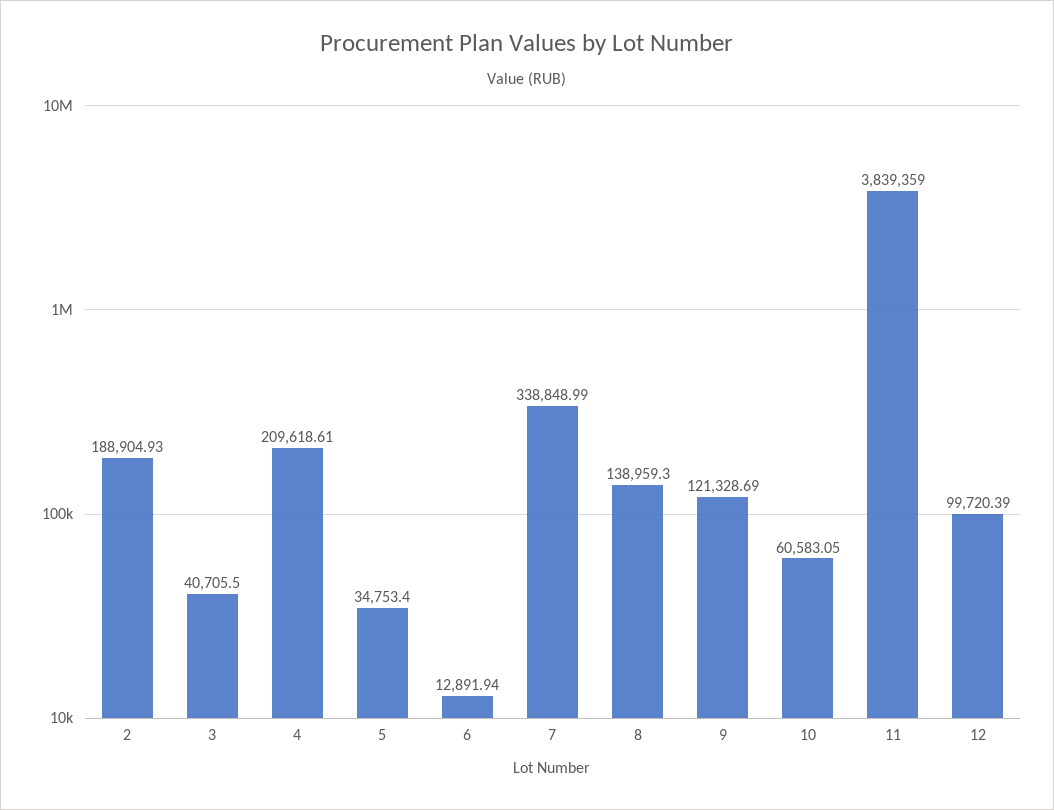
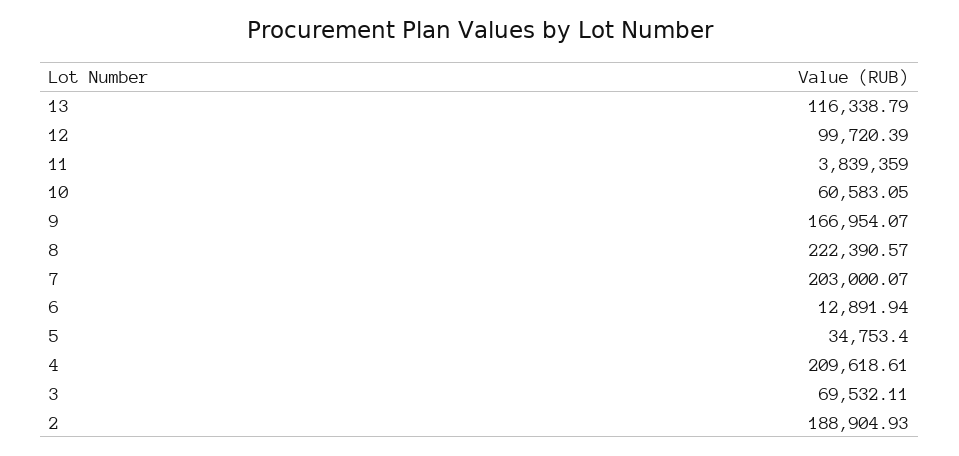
3: 40705.5 -> 69532.11
7: 338848.99 -> 203000.07
8: 138959.3 -> 222390.57
9: 121328.69 -> 166954.07
13: none -> 116338.79

